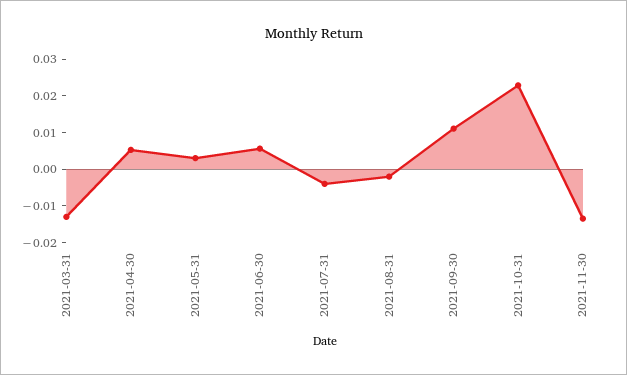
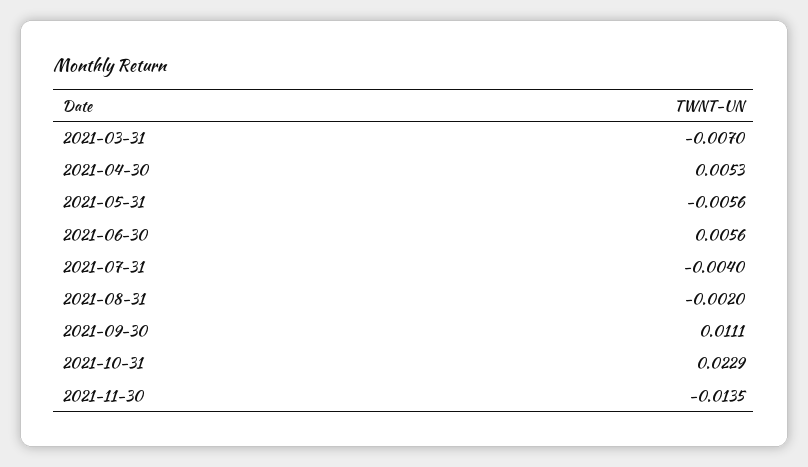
2021-03-31: -0.0125 -> -0.007
2021-05-31: 0.0025 -> -0.0056

